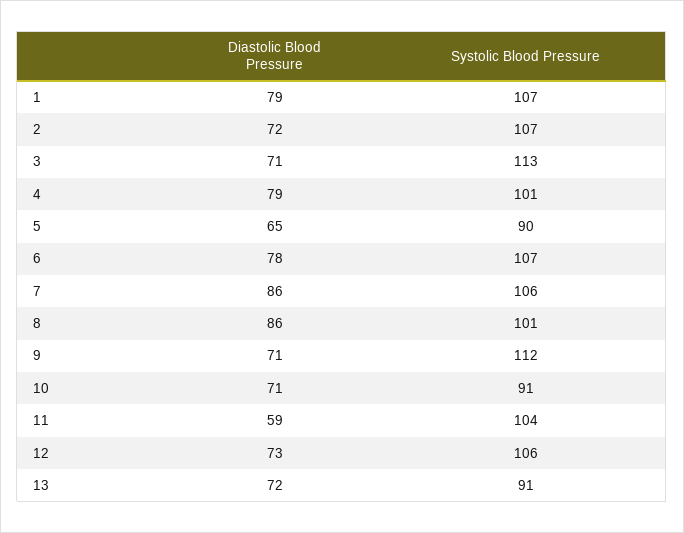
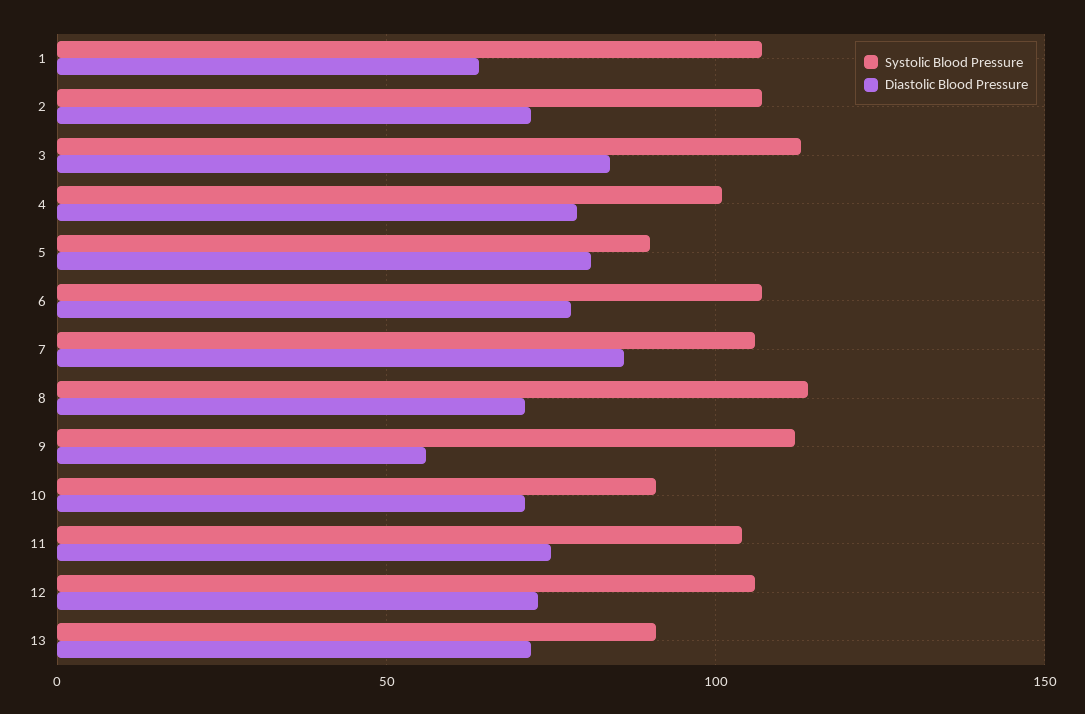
Diastolic Blood Pressure, 1: 79 -> 65
Diastolic Blood Pressure, 3: 71 -> 85
Diastolic Blood Pressure, 5: 65 -> 80
Diastolic Blood Pressure, 8: 86 -> 70
Systolic Blood Pressure, 8: 101 -> 115
Diastolic Blood Pressure, 9: 71 -> 55
Diastolic Blood Pressure, 11: 59 -> 75

